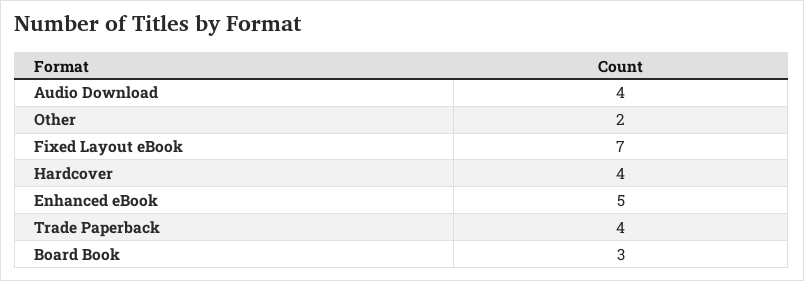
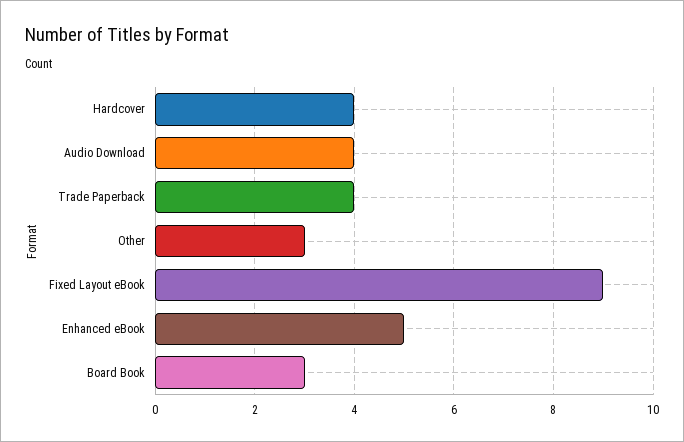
Other: 2 -> 3
Fixed Layout eBook: 7 -> 9

